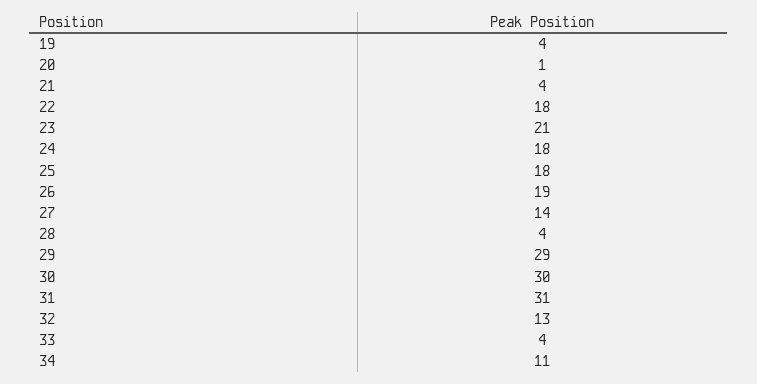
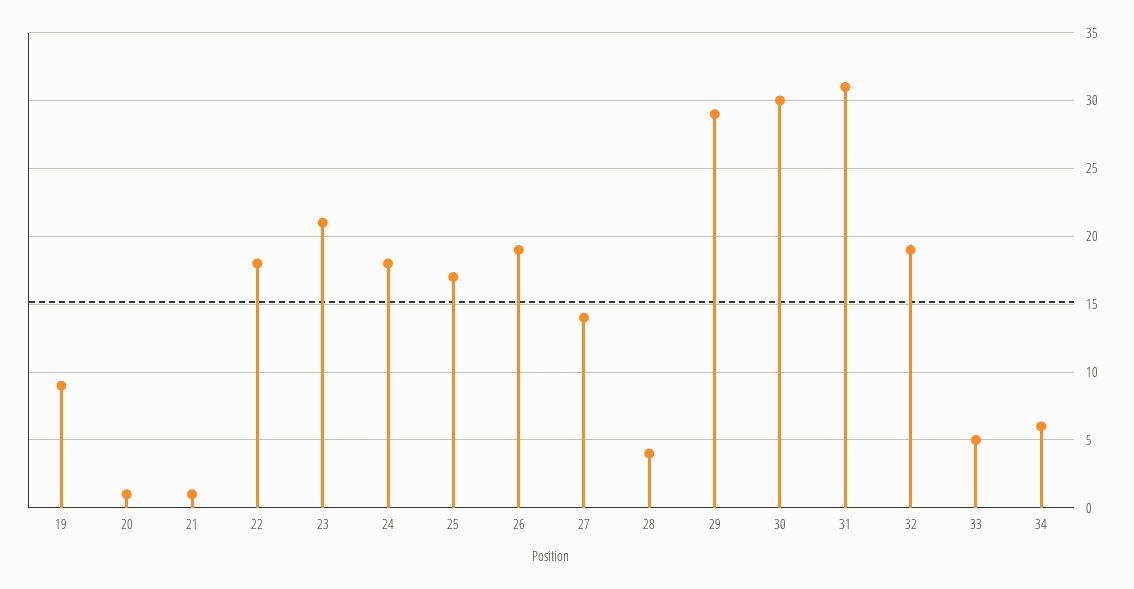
19: 4 -> 9
21: 4 -> 1
25: 18 -> 17
32: 13 -> 19
33: 4 -> 5
34: 11 -> 6

